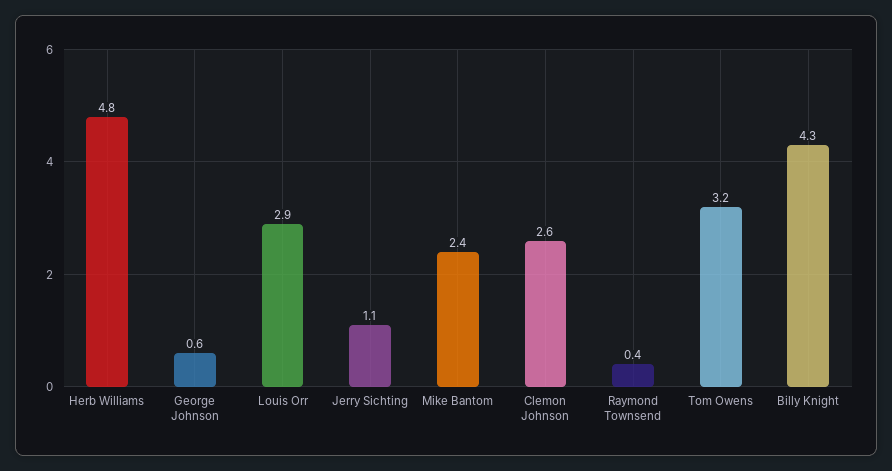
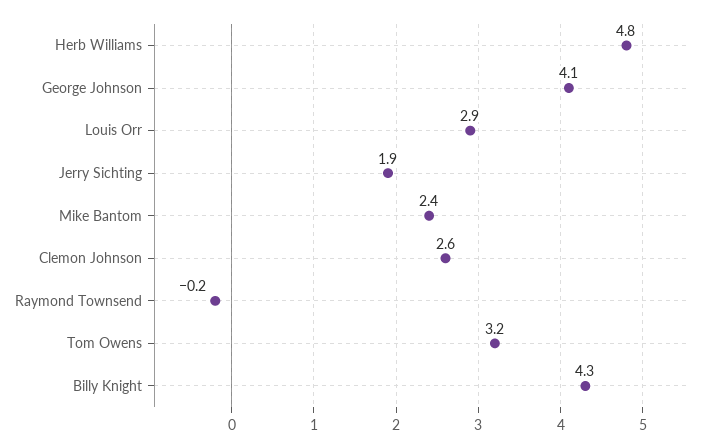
George Johnson: 0.6 -> 4.1
Jerry Sichting: 1.1 -> 1.9
Raymond Townsend: 0.4 -> -0.2

